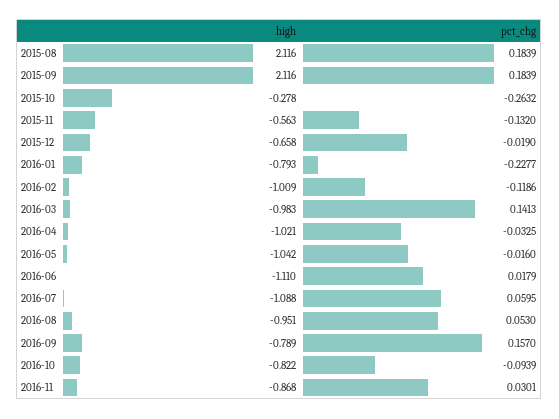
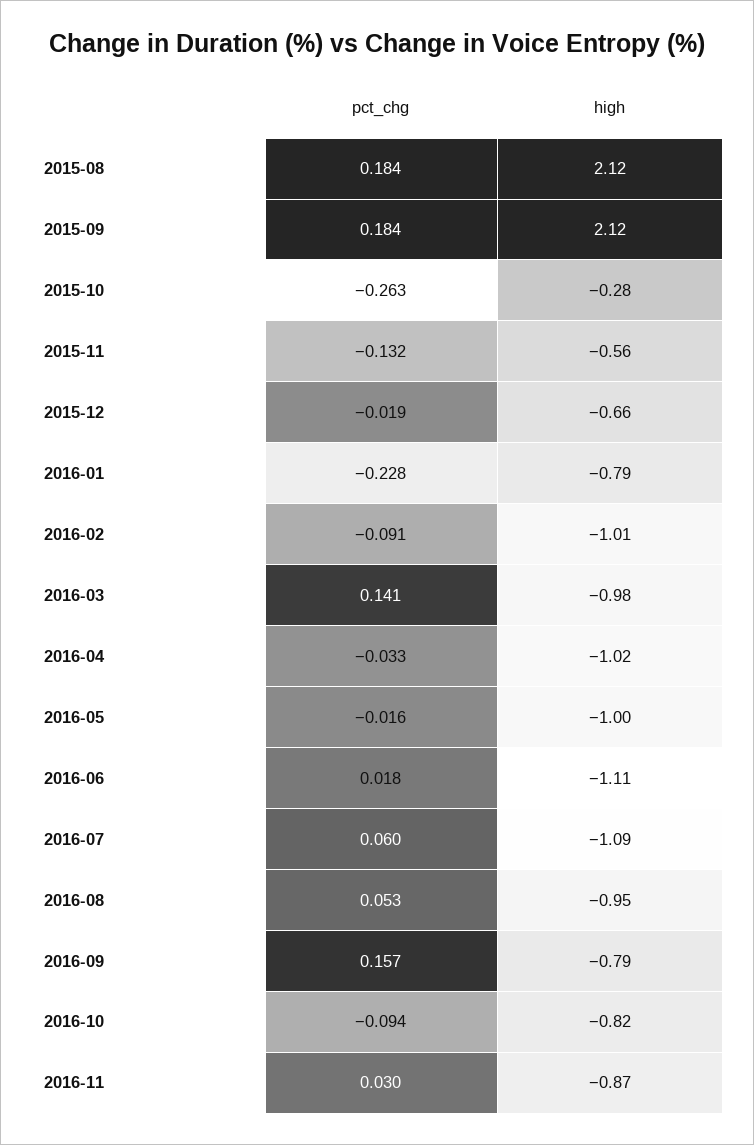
pct_chg, 2016-02: -0.1186 -> -0.091
high, 2016-05: -1.042 -> -1

